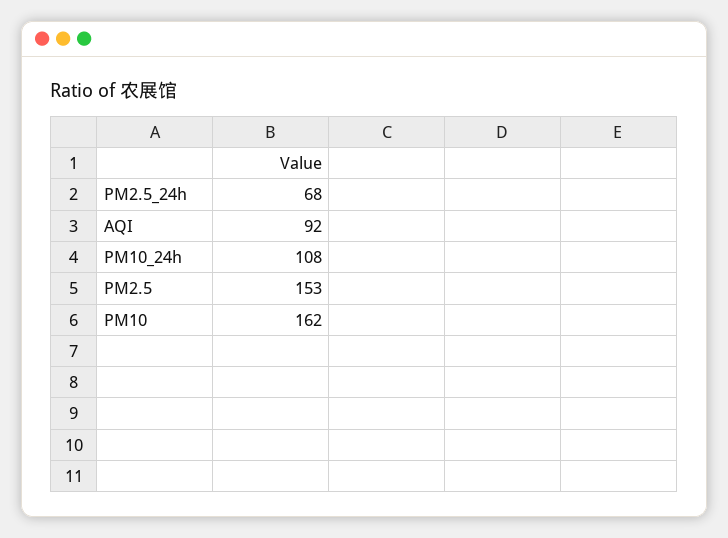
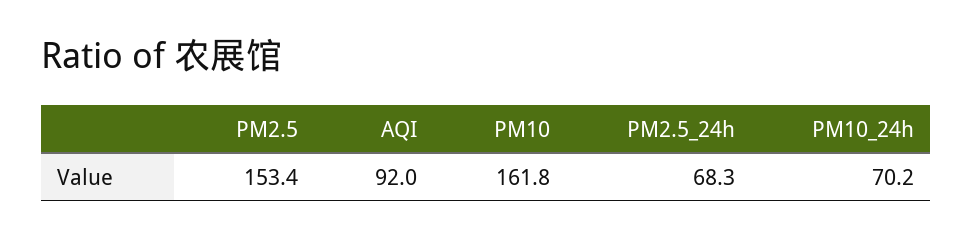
PM10_24h: 108 -> 70.2

